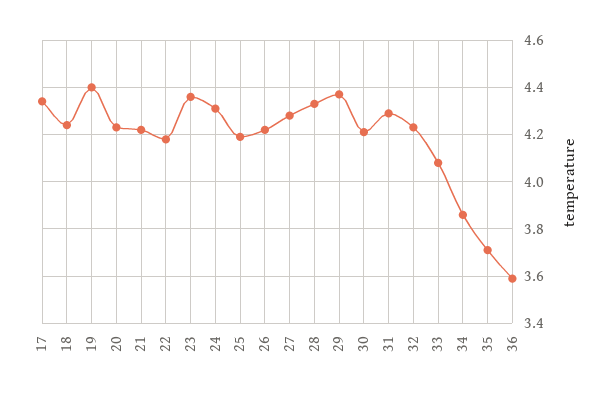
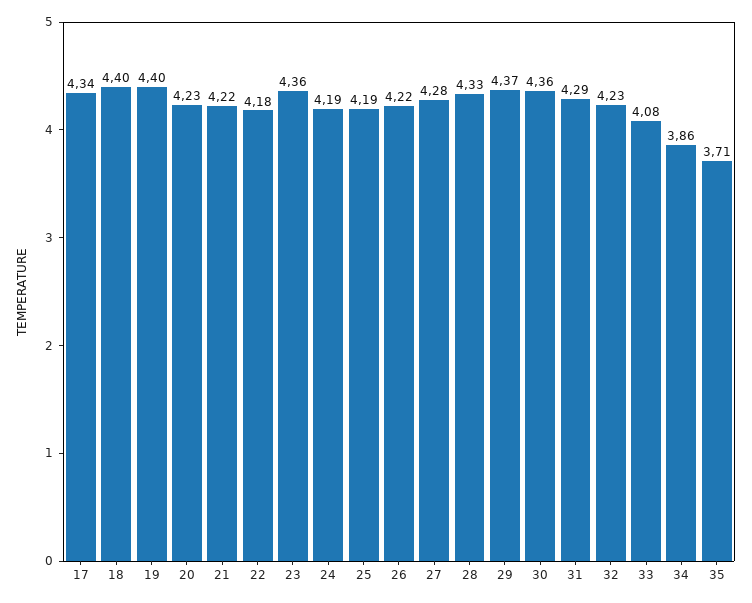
18: 4.25 -> 4.4
24: 4.3 -> 4.19
30: 4.2 -> 4.36
36: 3.6 -> none

